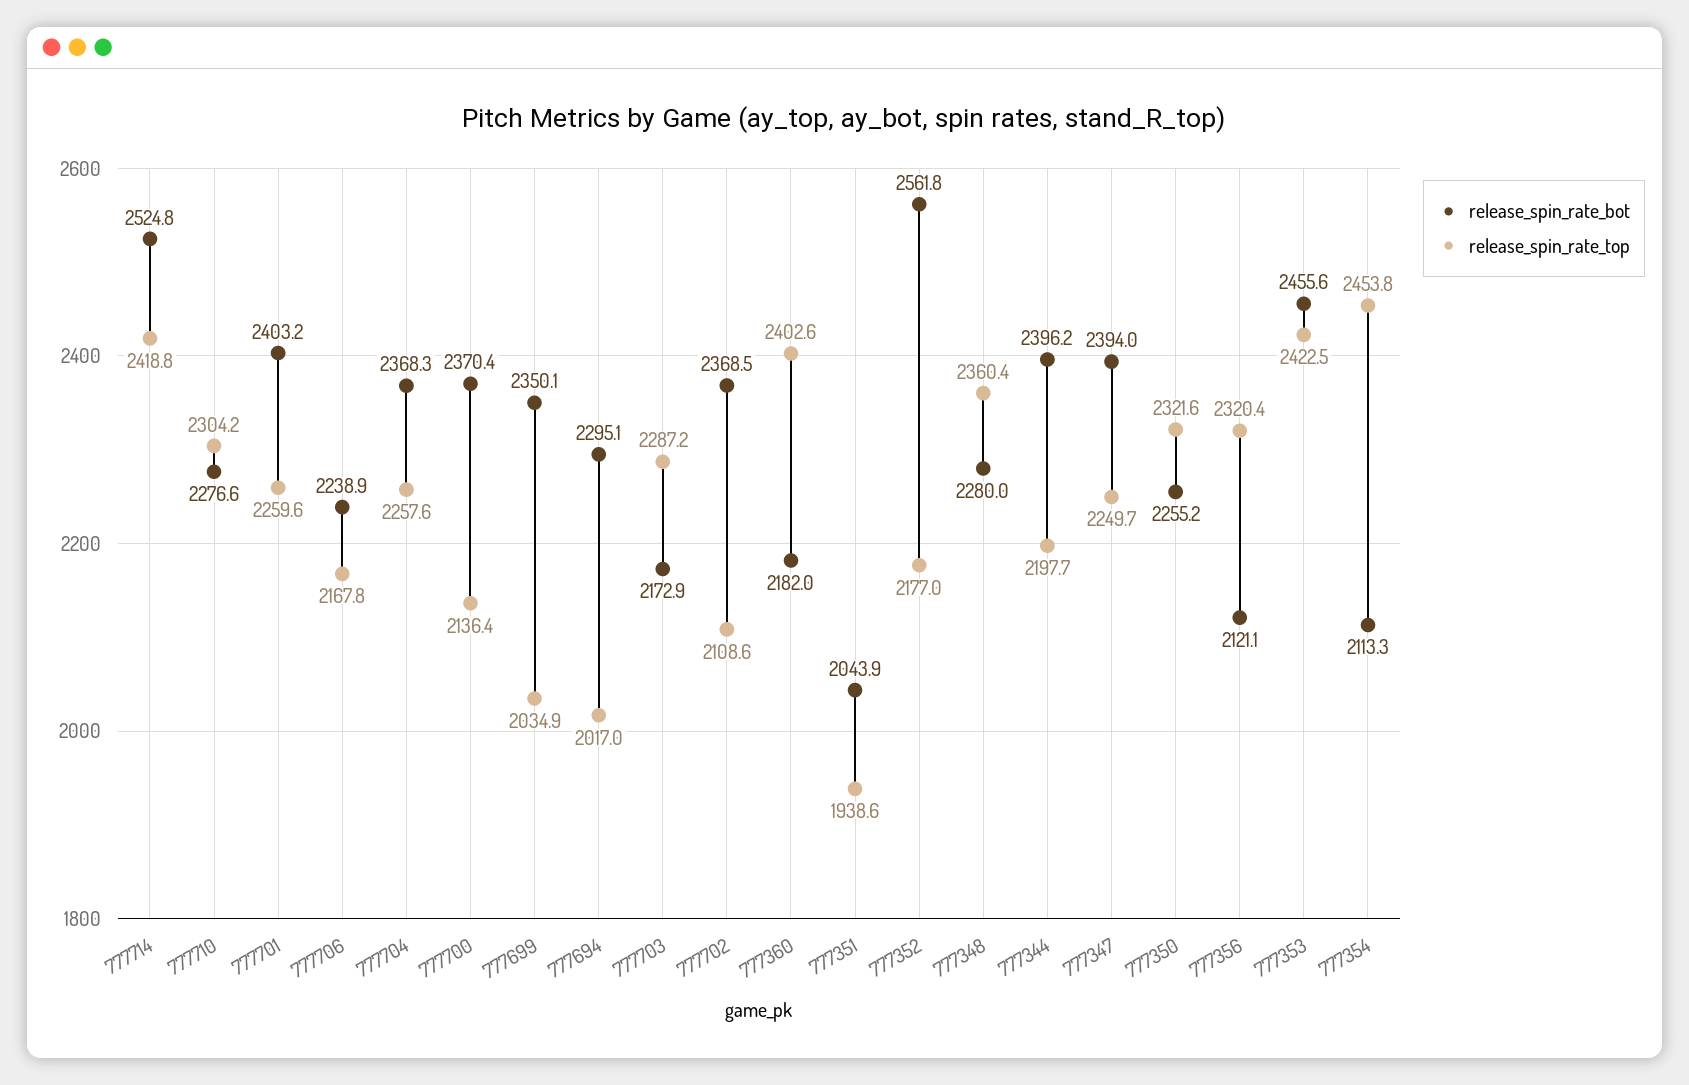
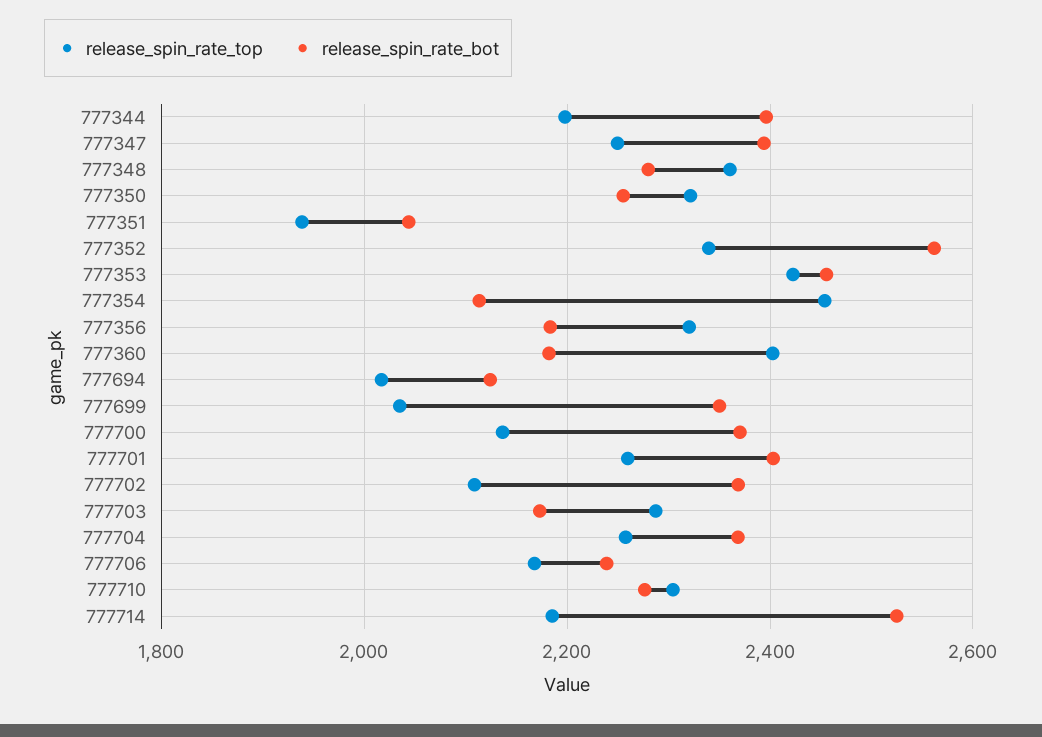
release_spin_rate_top, 777714: 2418.8 -> 2180
release_spin_rate_bot, 777694: 2295.1 -> 2120
release_spin_rate_top, 777352: 2177 -> 2340
release_spin_rate_bot, 777356: 2121.1 -> 2180

